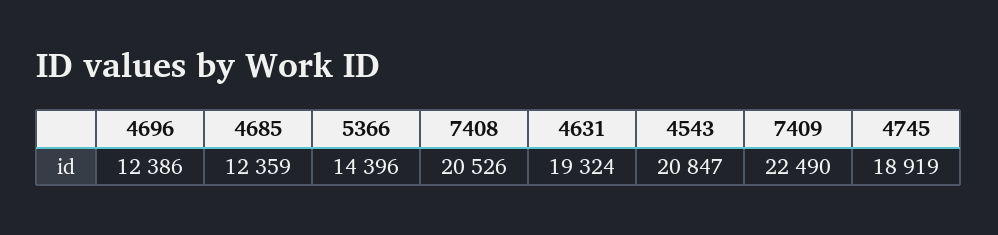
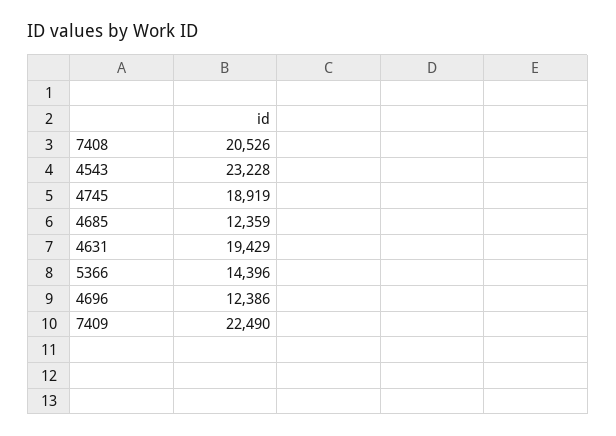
4631: 19324 -> 19429
4543: 20847 -> 23228

